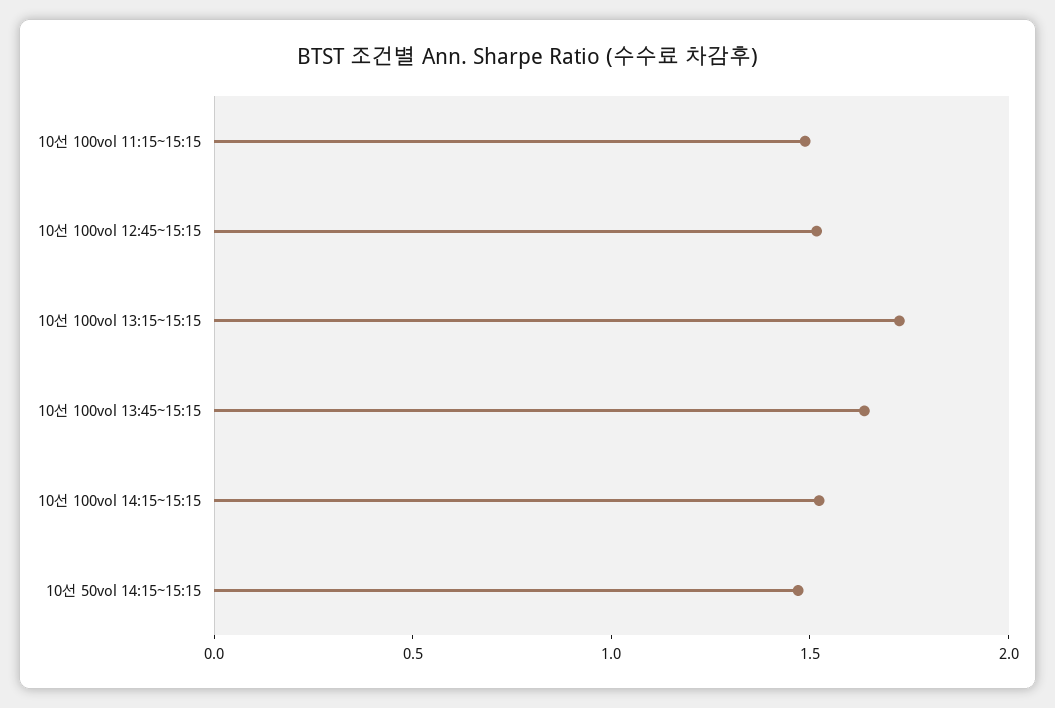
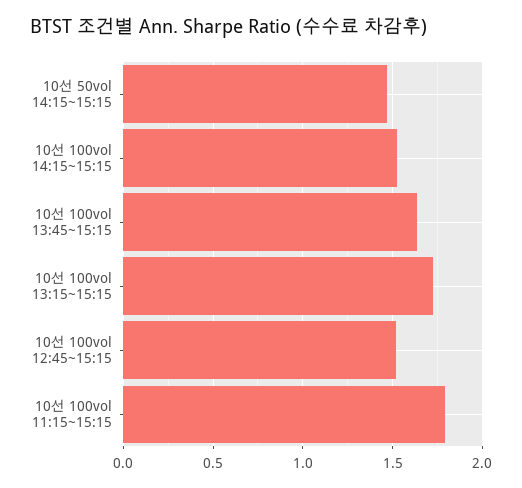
10선 100vol 11:15~15:15: 1.5 -> 1.8

